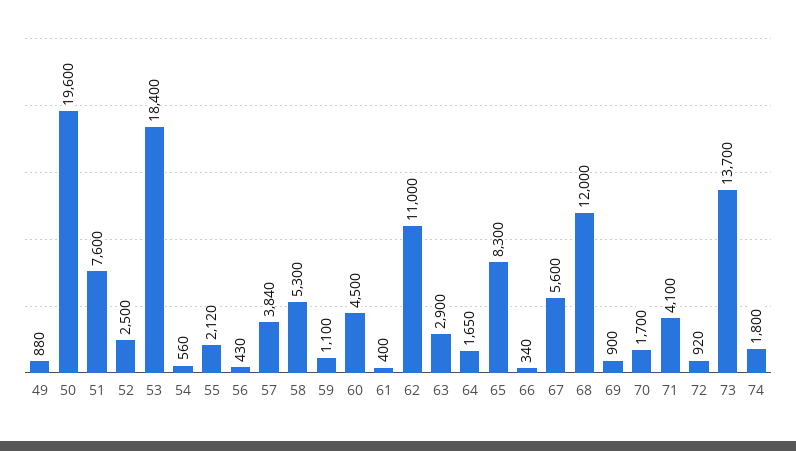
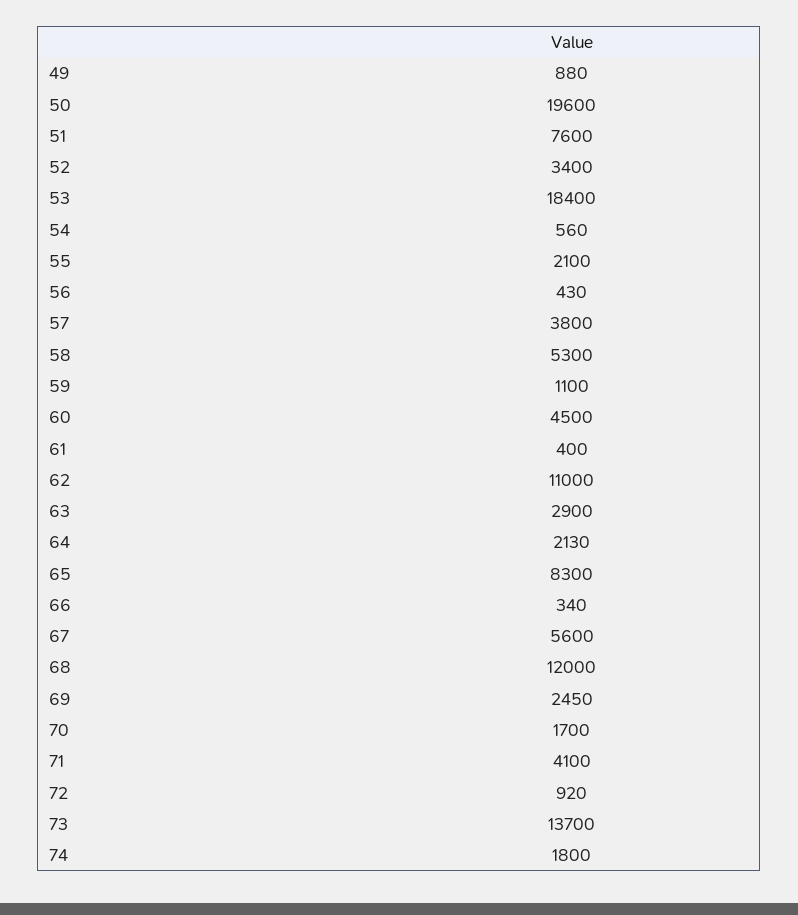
52: 2500 -> 3400
55: 2120 -> 2100
57: 3840 -> 3800
64: 1650 -> 2130
69: 900 -> 2450

